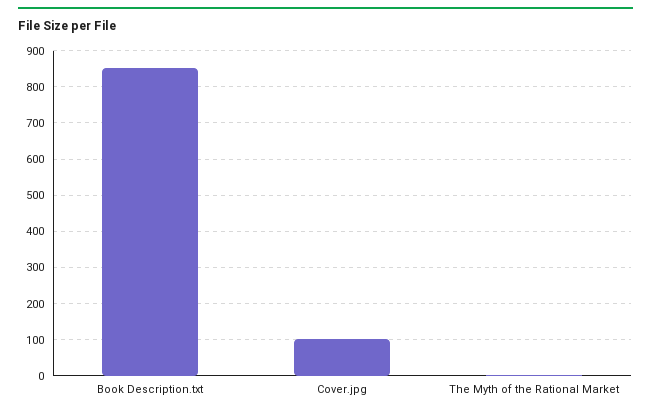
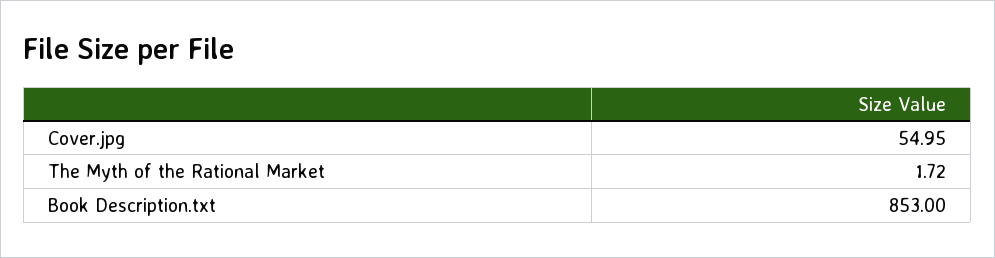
Cover.jpg: 100 -> 54.95

